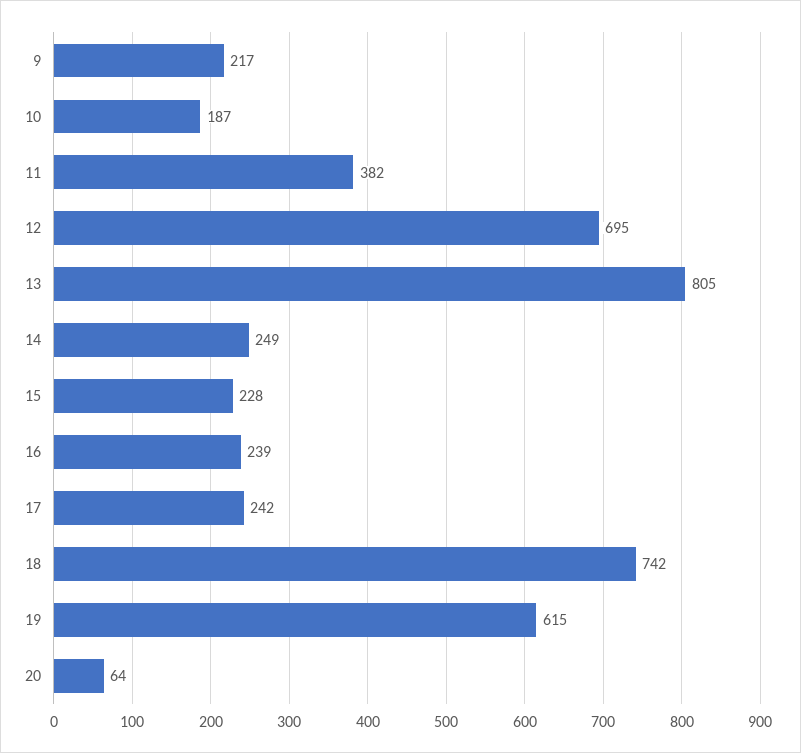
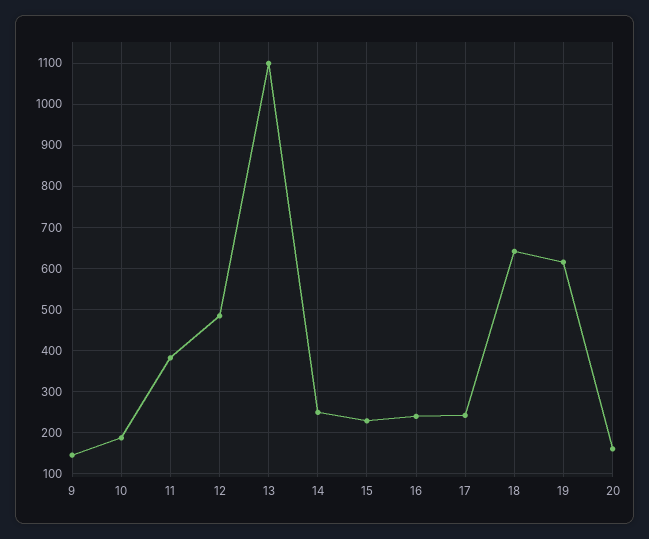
9: 217 -> 140
12: 695 -> 480
13: 805 -> 1100
18: 742 -> 640
20: 64 -> 160

